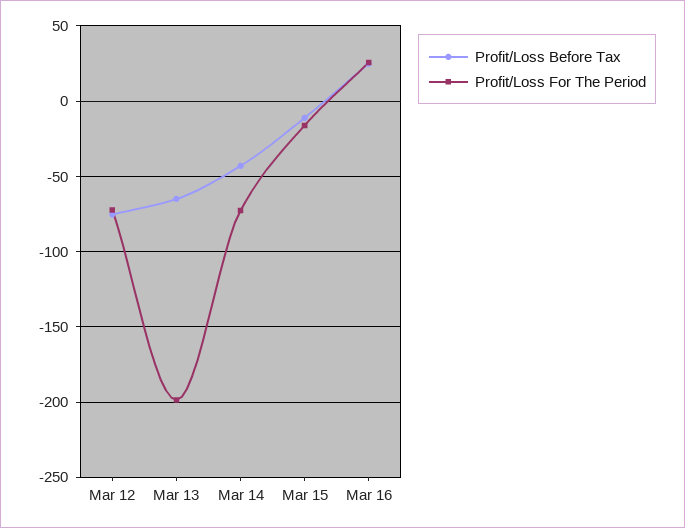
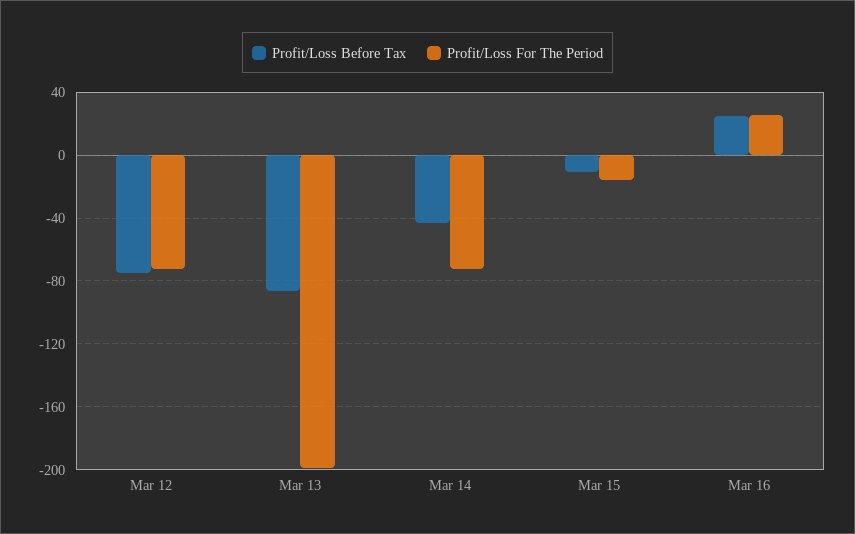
Profit/Loss Before Tax, Mar 13: -65 -> -85

